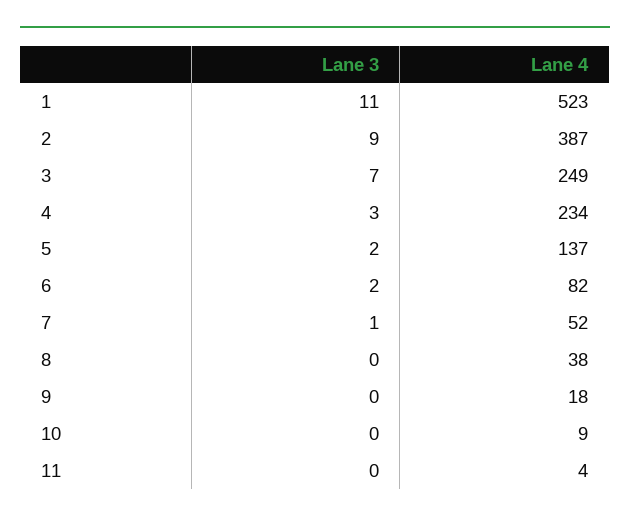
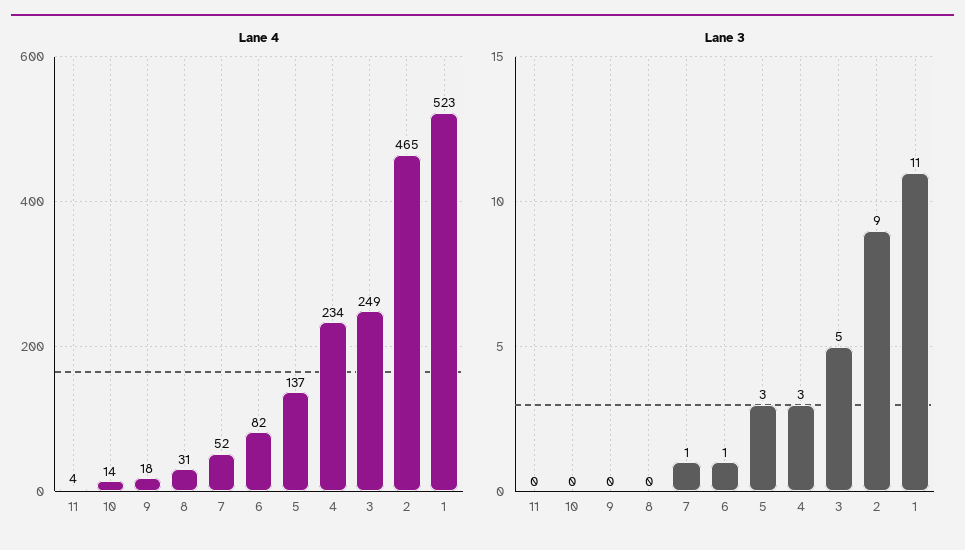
Lane 4, 2: 387 -> 465
Lane 3, 3: 7 -> 5
Lane 3, 5: 2 -> 3
Lane 3, 6: 2 -> 1
Lane 4, 8: 38 -> 31
Lane 4, 10: 9 -> 14

